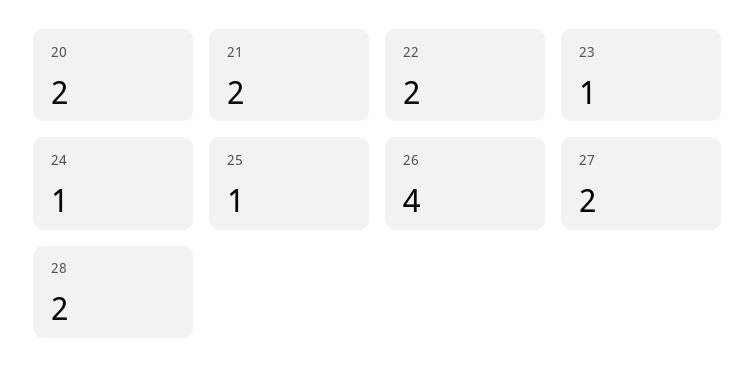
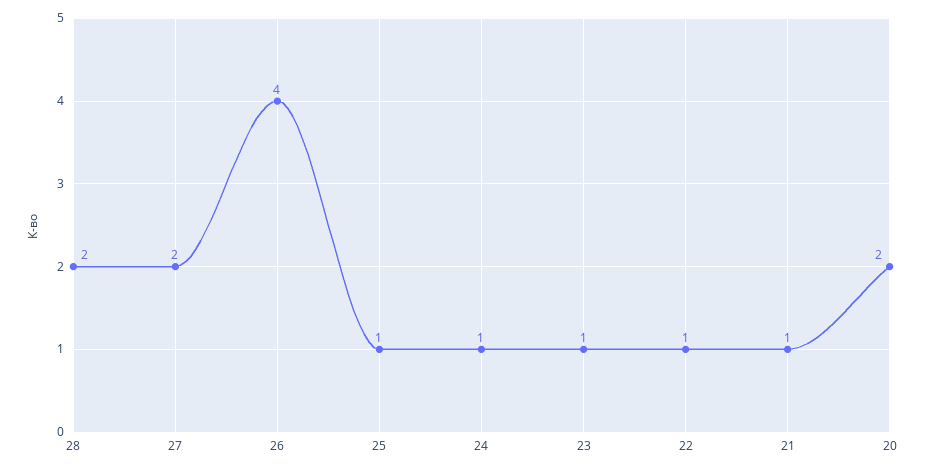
21: 2 -> 1
22: 2 -> 1

